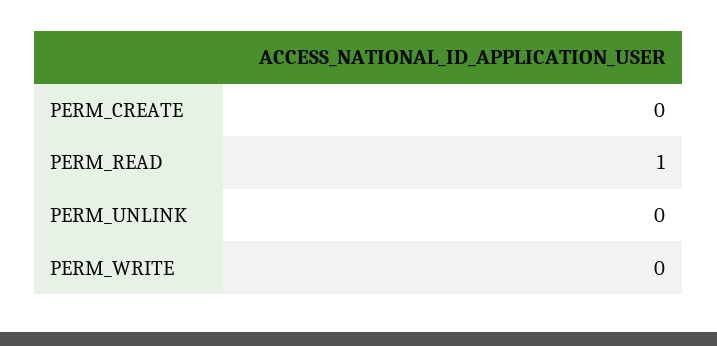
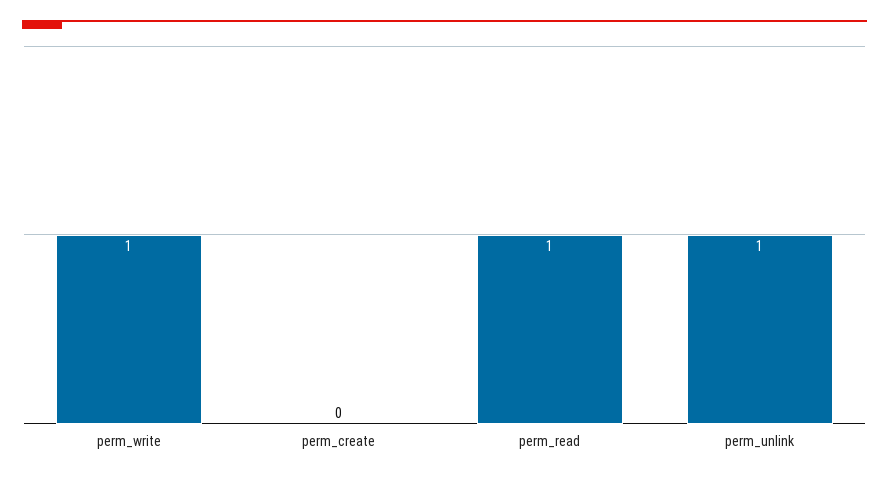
PERM_UNLINK: 0 -> 1
PERM_WRITE: 0 -> 1

